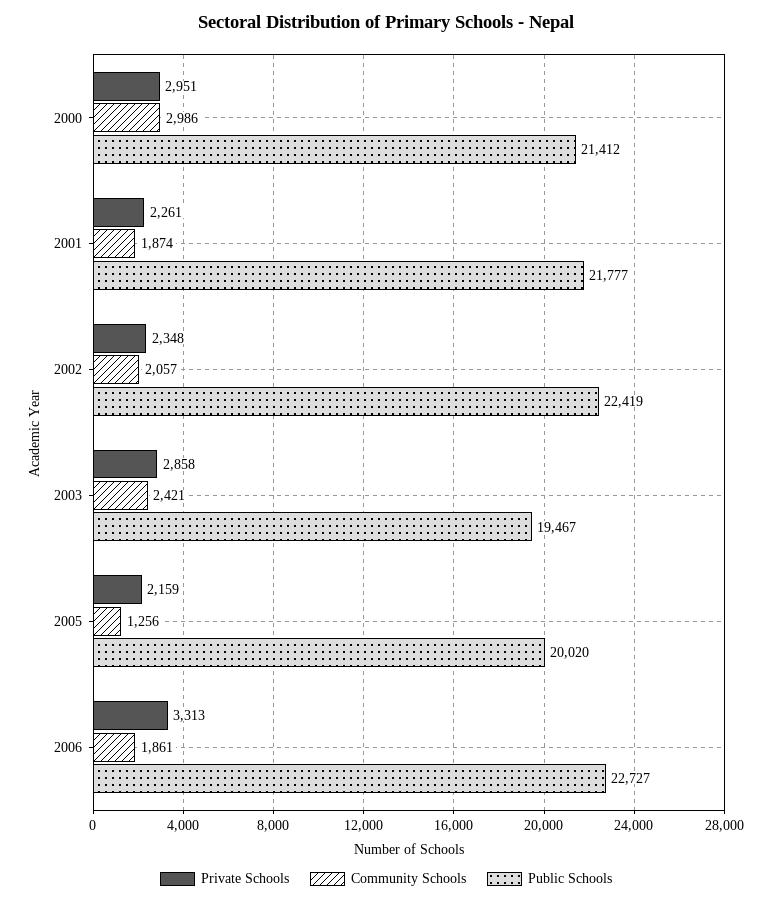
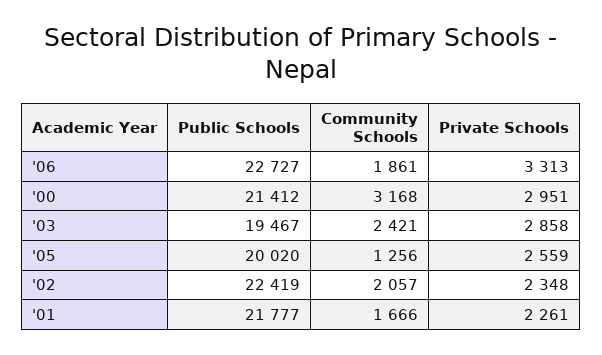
Community Schools, 2000: 2986 -> 3168
Community Schools, 2001: 1874 -> 1666
Private Schools, 2005: 2159 -> 2559

